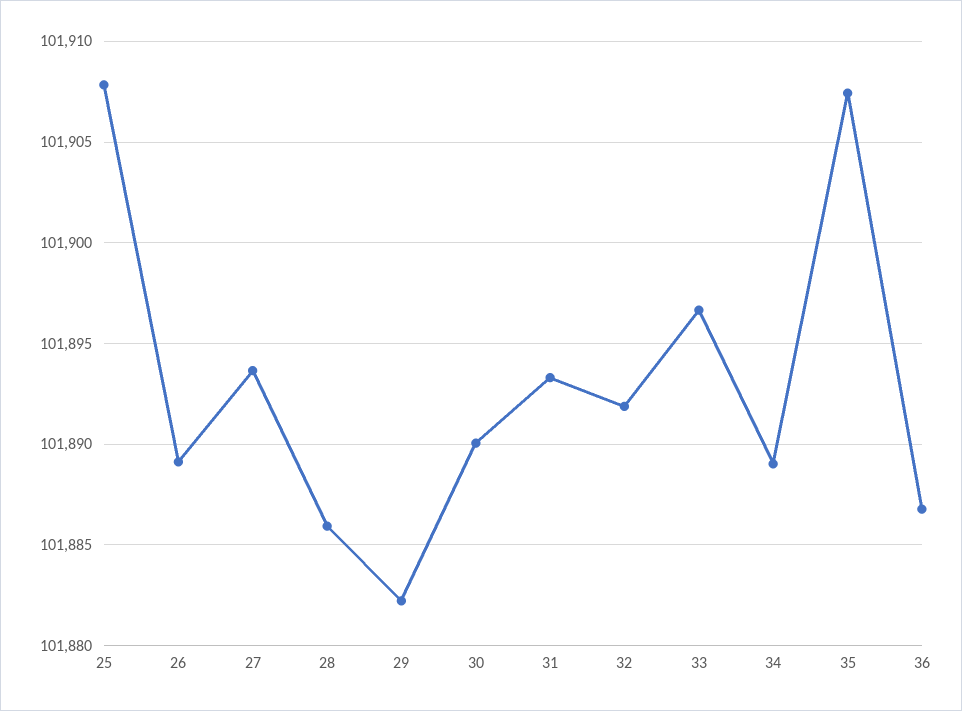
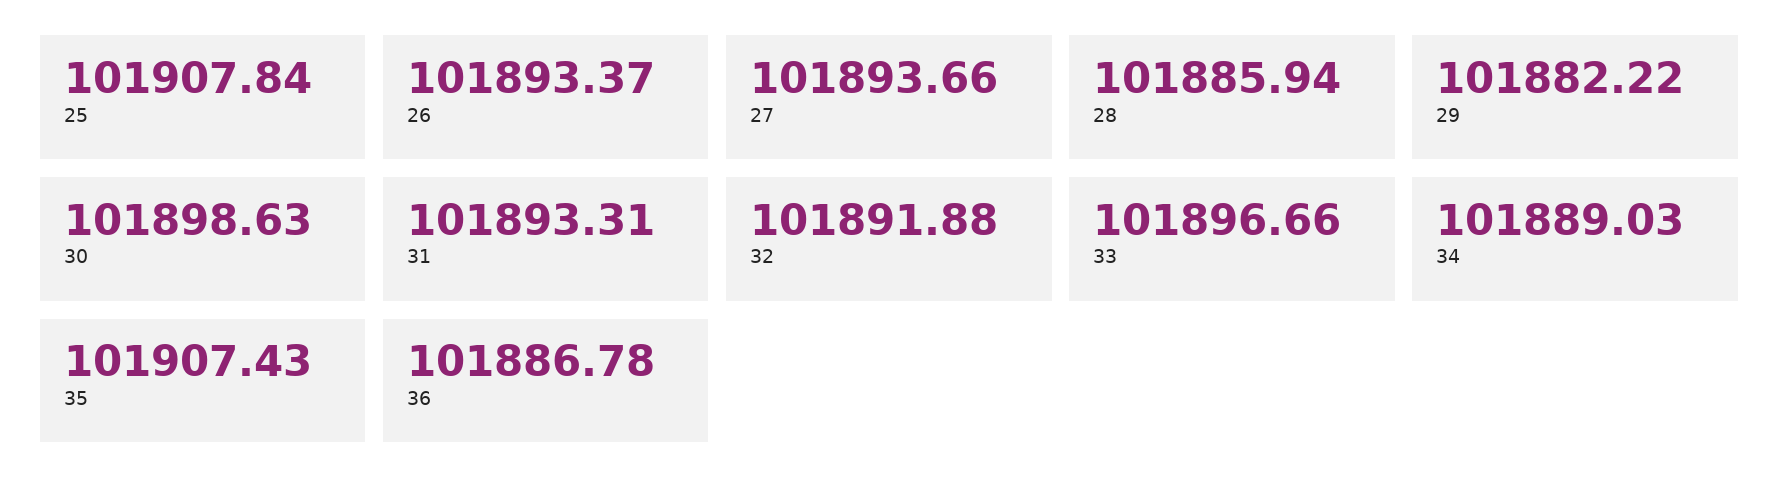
26: 101889 -> 101893.37
30: 101890 -> 101898.63

